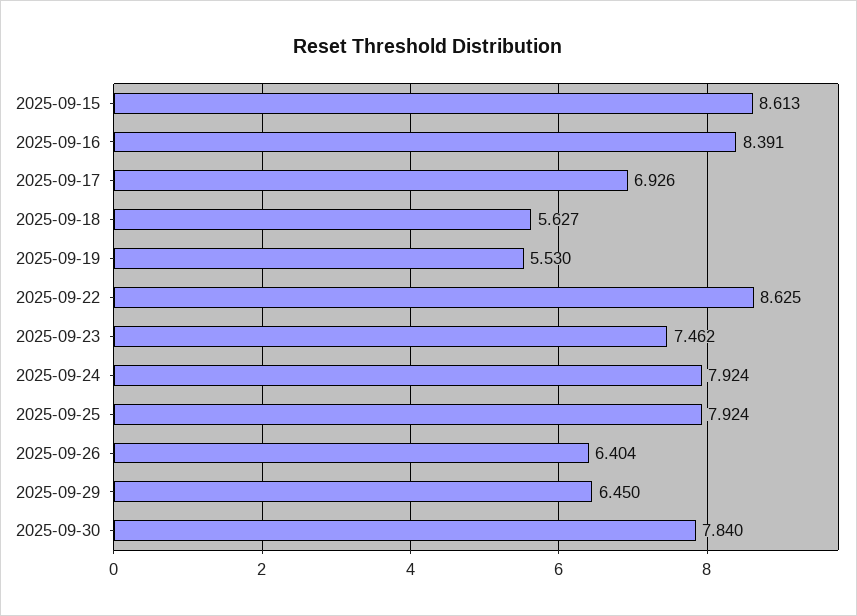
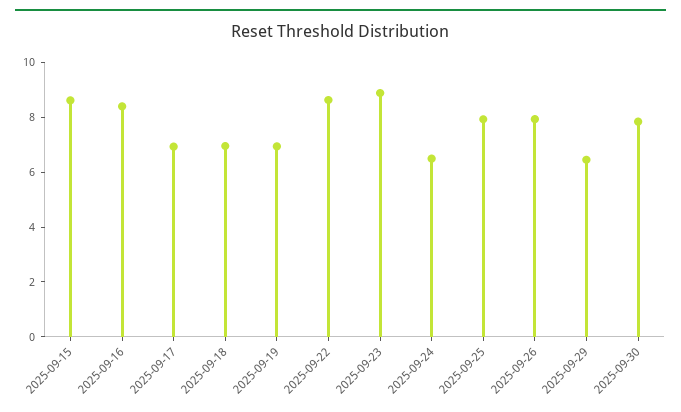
2025-09-18: 5.627 -> 7
2025-09-19: 5.53 -> 7
2025-09-23: 7.462 -> 9
2025-09-24: 7.924 -> 6.5
2025-09-26: 6.404 -> 8

